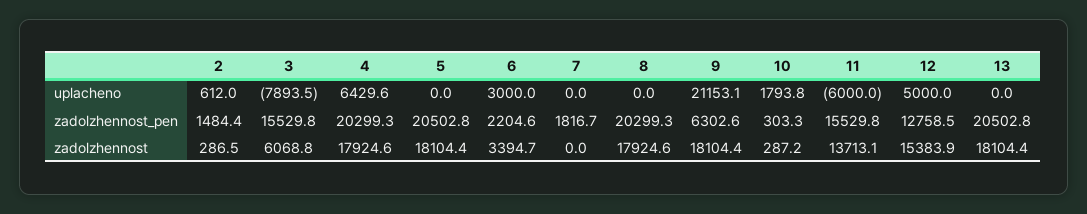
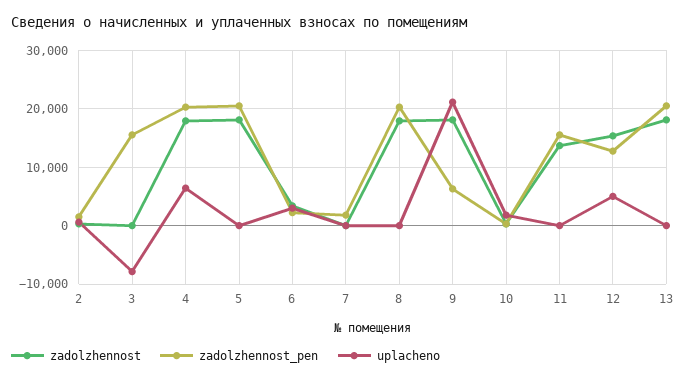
uplacheno, 11: -6000 -> 0
zadolzhennost, 3: 6068.8 -> 0

